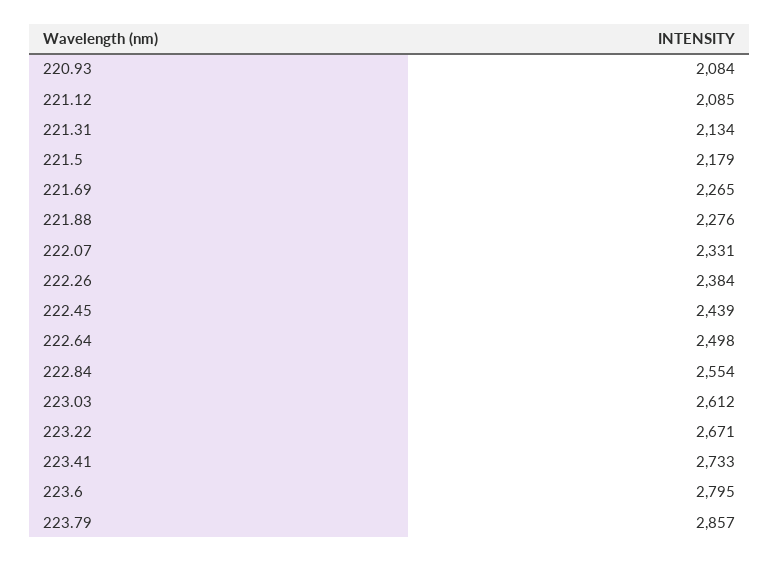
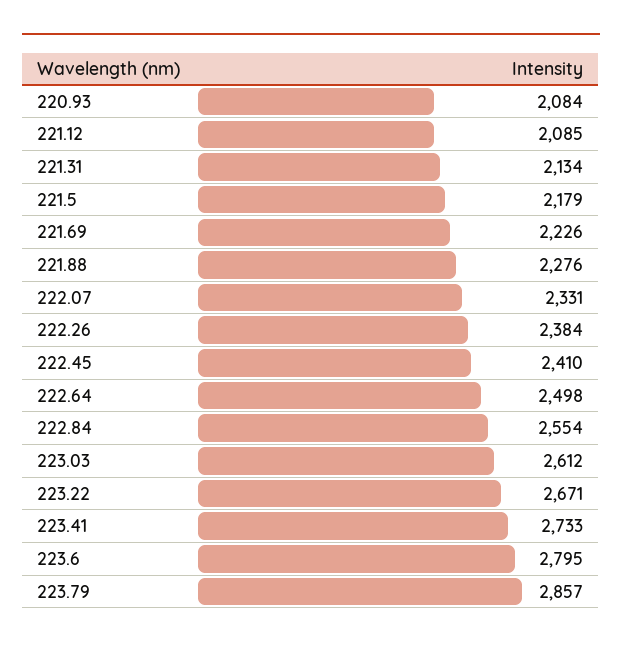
221.69: 2265 -> 2226
222.45: 2439 -> 2410

